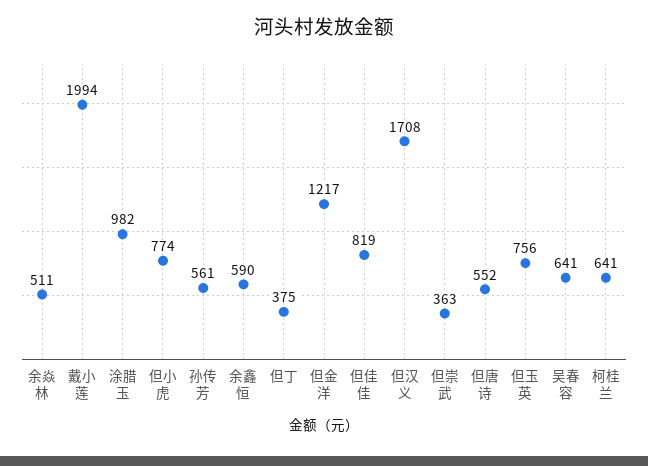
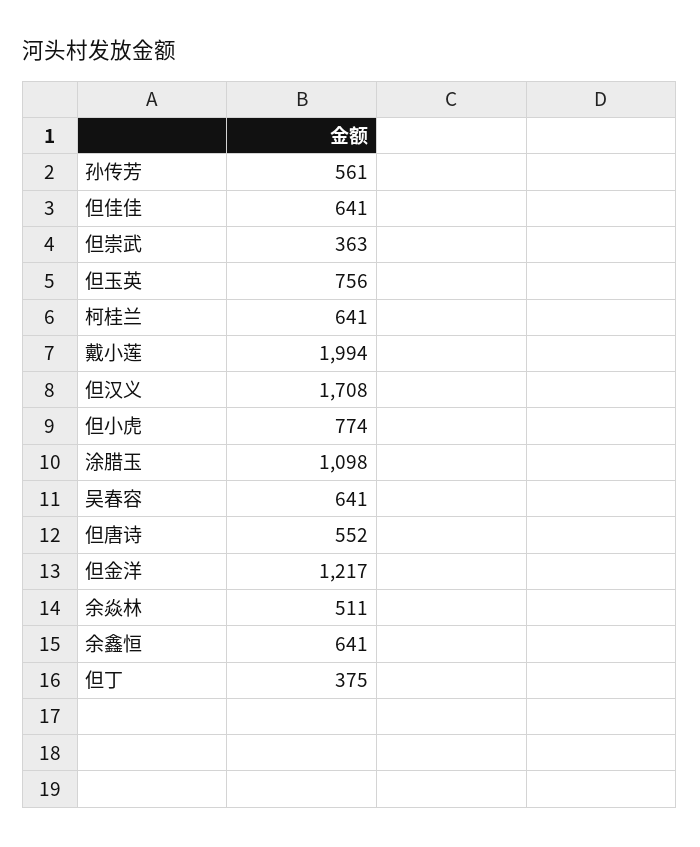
涂腊玉: 982 -> 1098
余鑫恒: 590 -> 641
但佳佳: 819 -> 641

